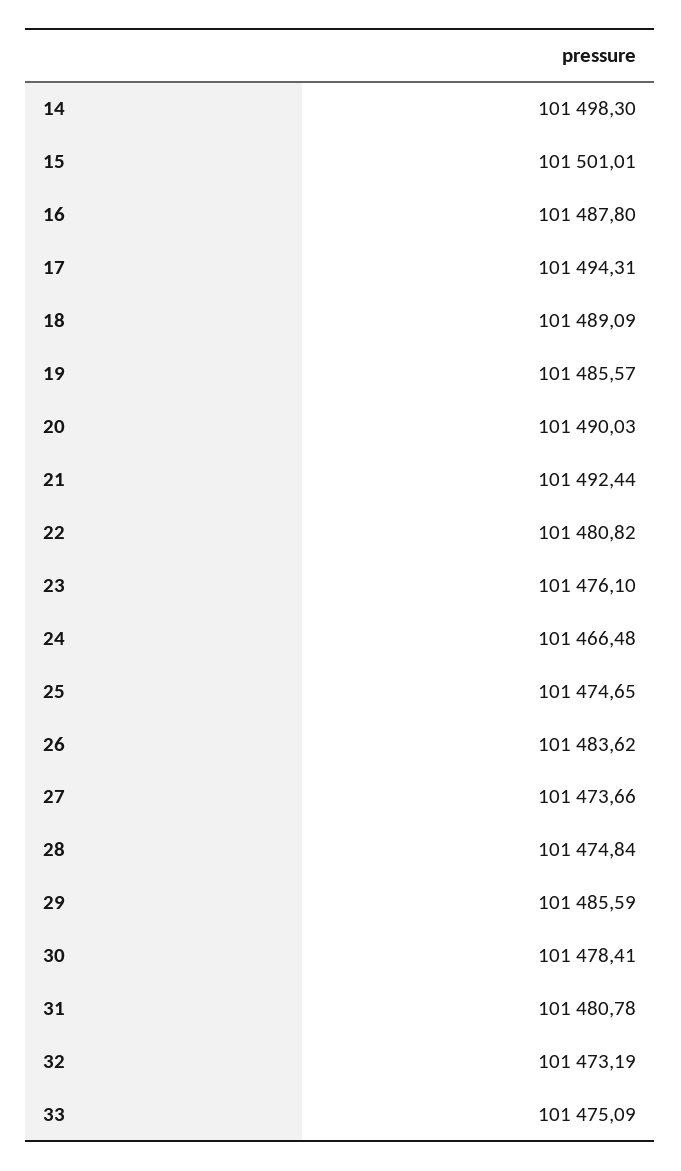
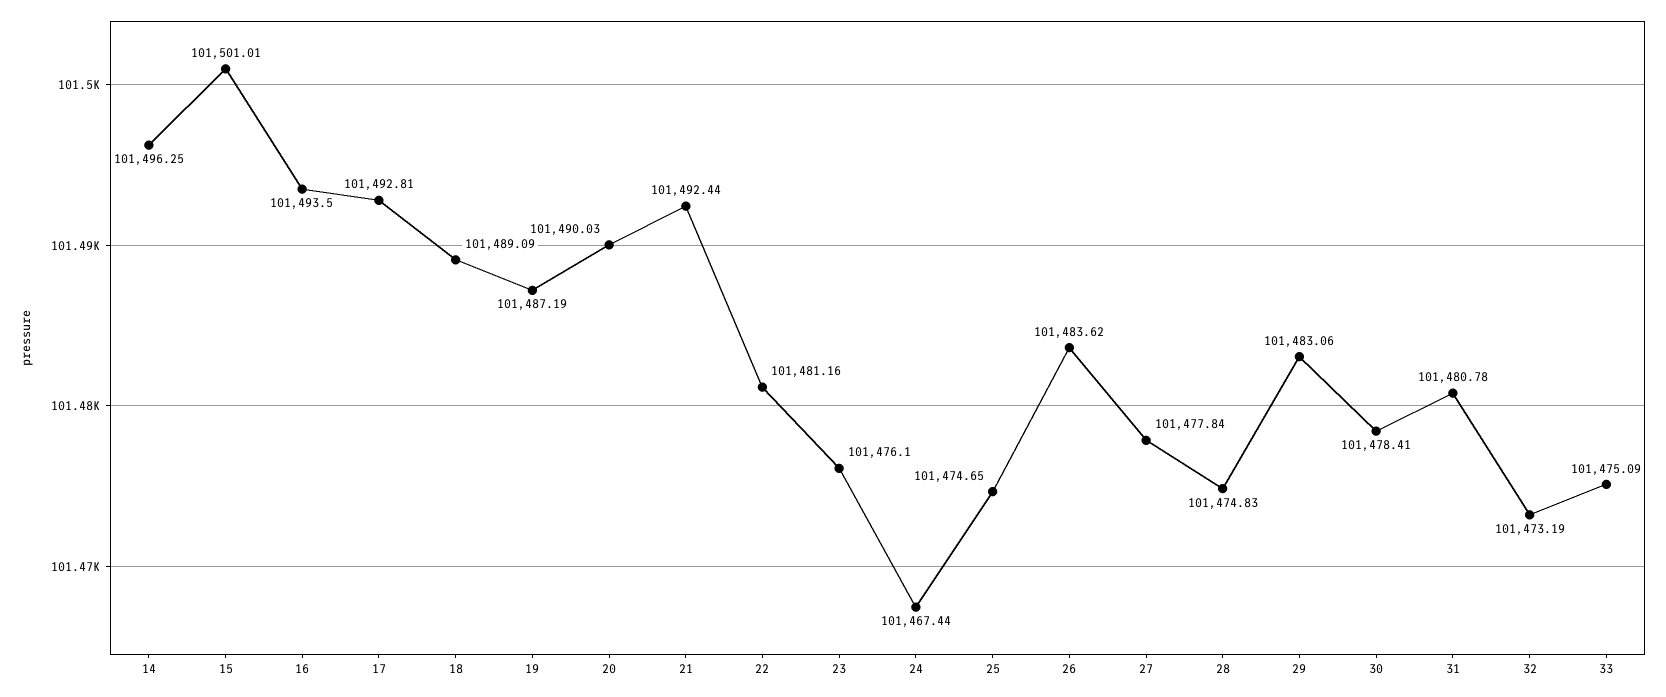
14: 101498.3 -> 101496.25
16: 101487.8 -> 101493.5
17: 101494.31 -> 101492.81
19: 101485.57 -> 101487.19
22: 101480.82 -> 101481.16
24: 101466.48 -> 101467.44
27: 101473.66 -> 101477.84
28: 101474.84 -> 101474.83
29: 101485.59 -> 101483.06

